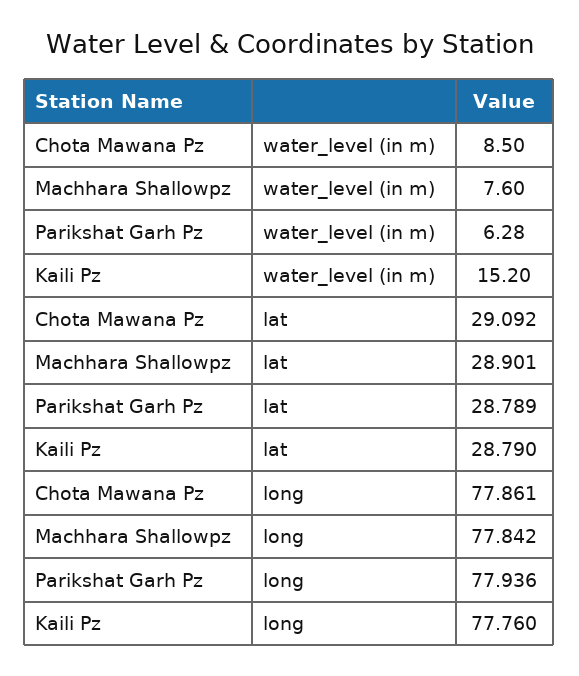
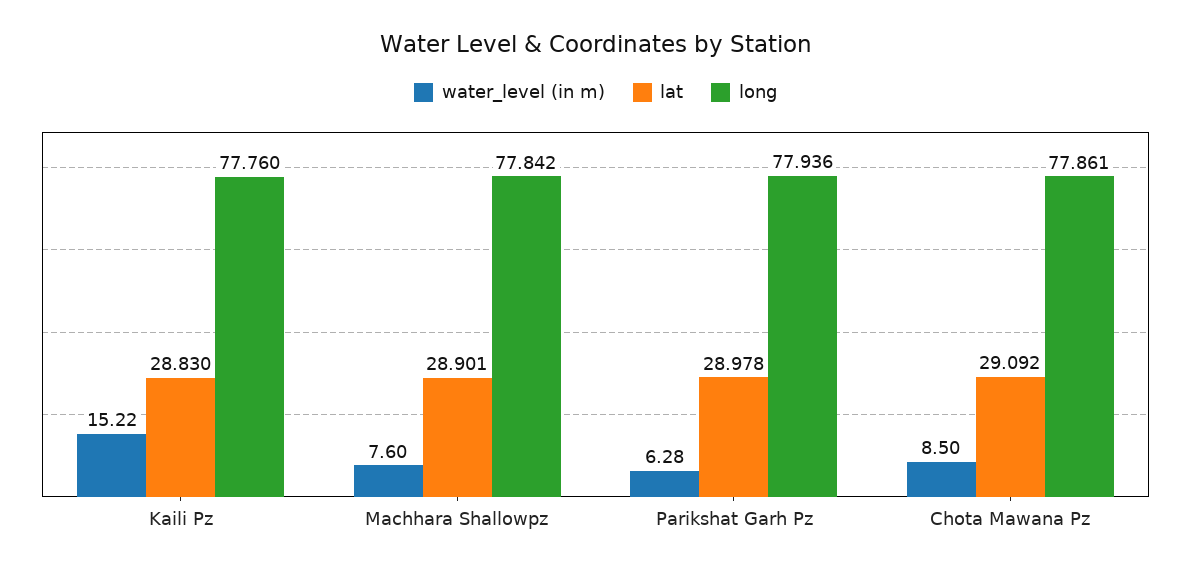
water_level (in m), Kaili Pz: 15.2 -> 15.22
lat, Parikshat Garh Pz: 28.789 -> 28.978
lat, Kaili Pz: 28.79 -> 28.83

